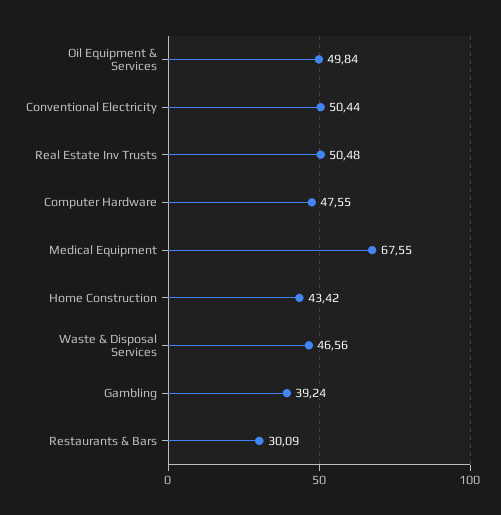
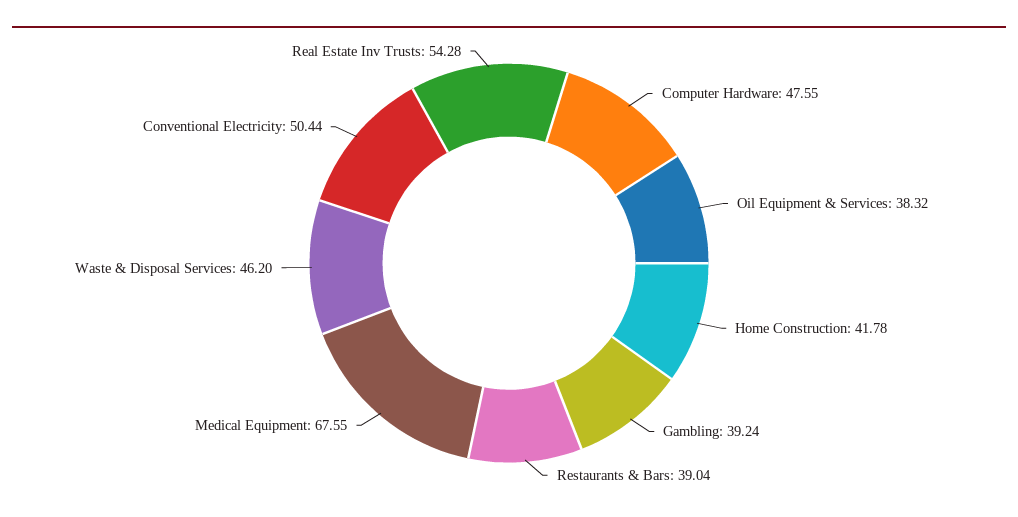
Oil Equipment & Services: 49.84 -> 38.32
Real Estate Inv Trusts: 50.48 -> 54.28
Home Construction: 43.42 -> 41.78
Waste & Disposal Services: 46.56 -> 46.2
Restaurants & Bars: 30.09 -> 39.04

